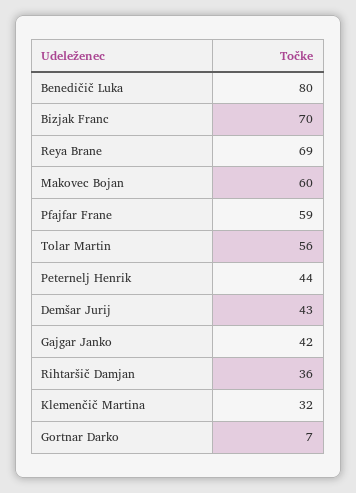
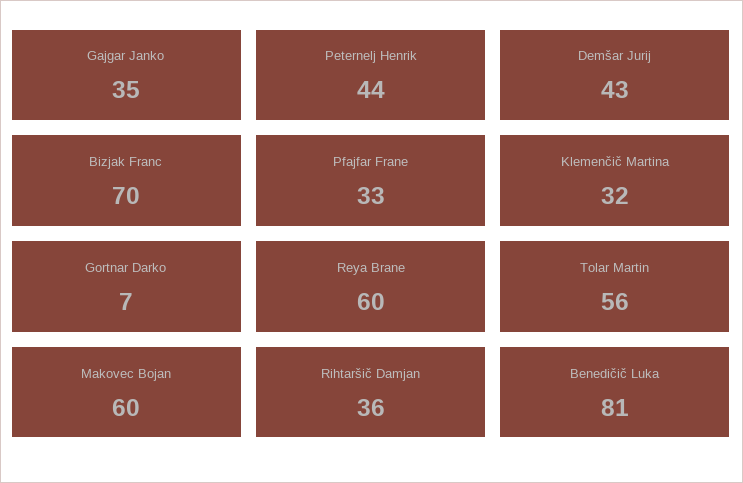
Benedičič Luka: 80 -> 81
Reya Brane: 69 -> 60
Pfajfar Frane: 59 -> 33
Gajgar Janko: 42 -> 35

